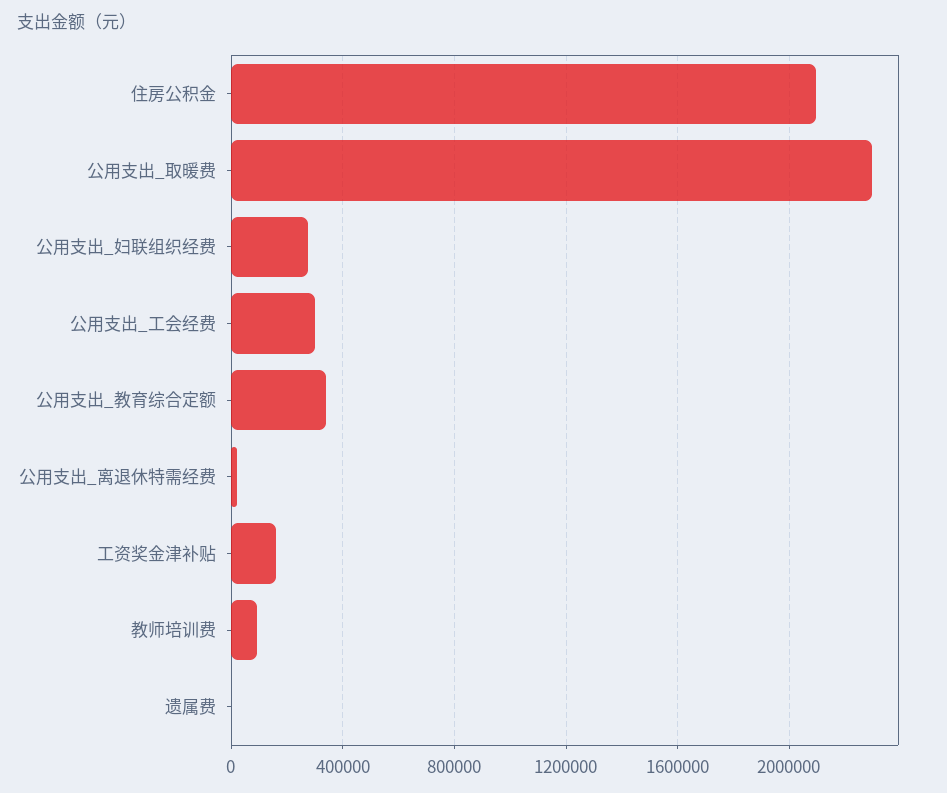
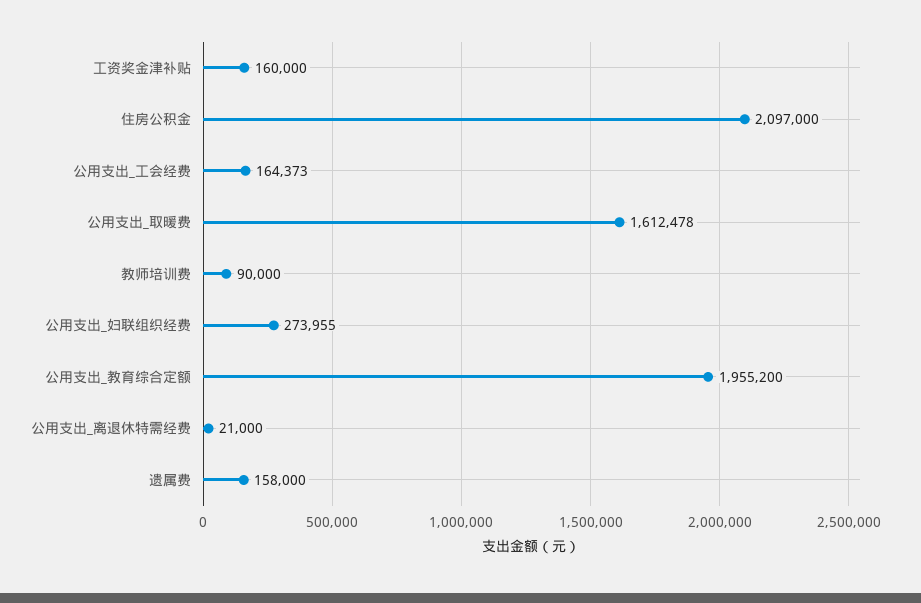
公用支出_取暖费: 2300000 -> 1612478
公用支出_工会经费: 300000 -> 164373
公用支出_教育综合定额: 350000 -> 1955200
遗属费: 0 -> 158000

